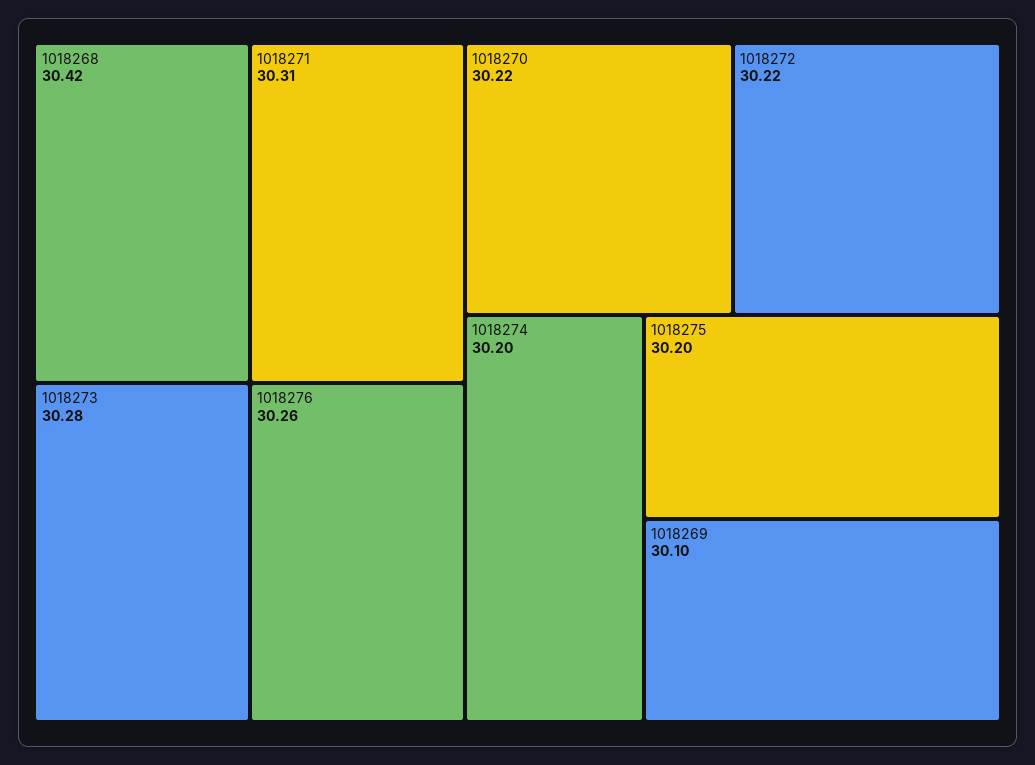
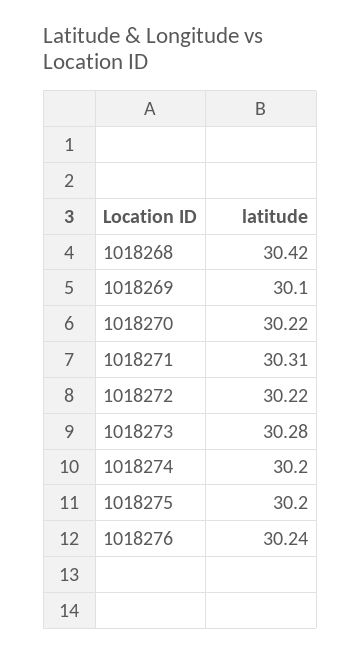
1018276: 30.26 -> 30.24

